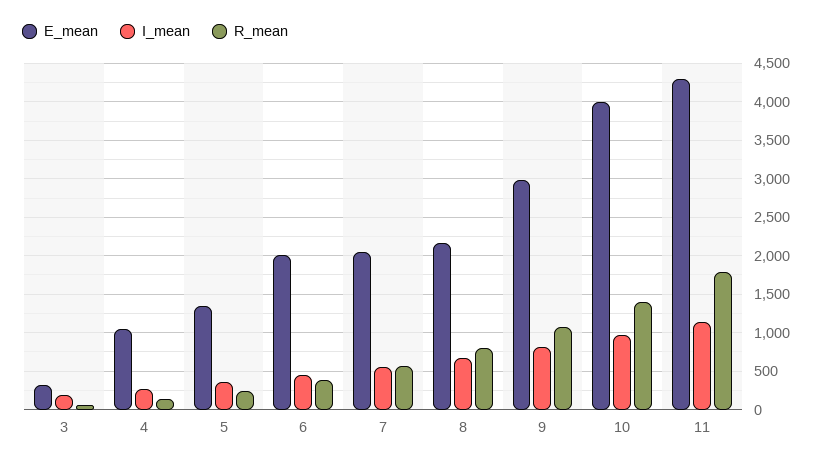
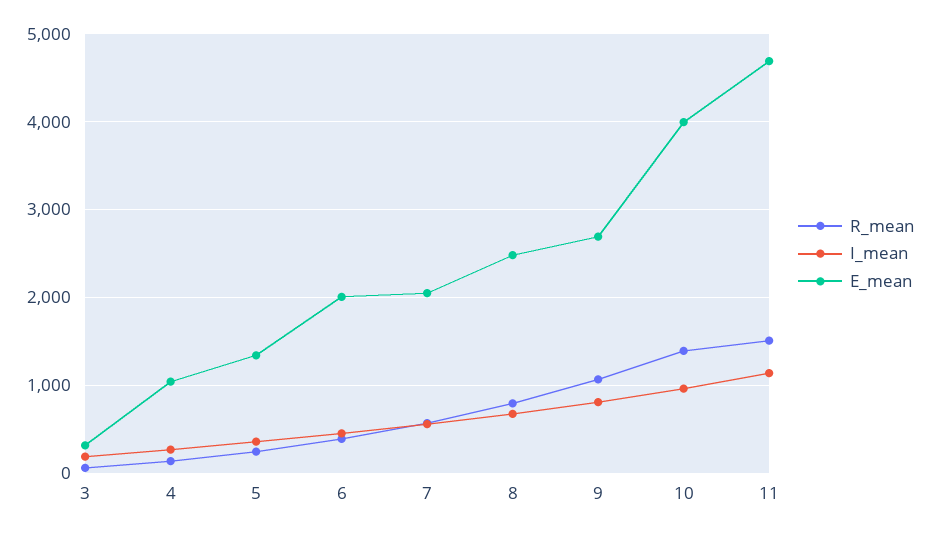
E_mean, 8: 2200 -> 2500
E_mean, 9: 3000 -> 2700
E_mean, 11: 4300 -> 4700
R_mean, 11: 1800 -> 1500

